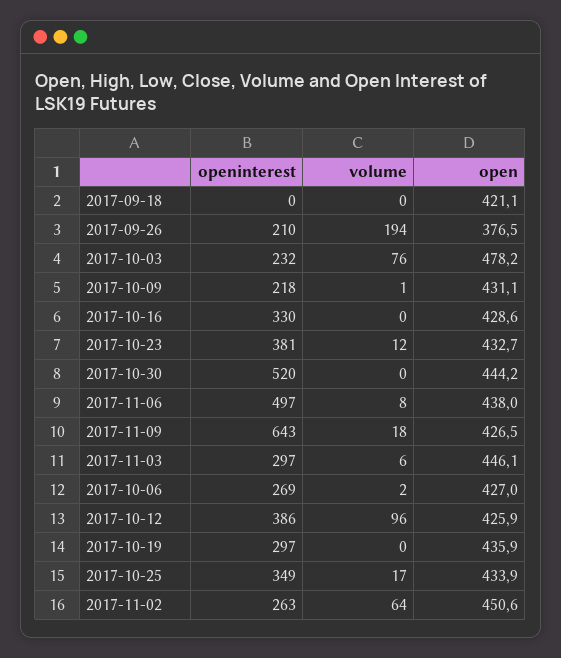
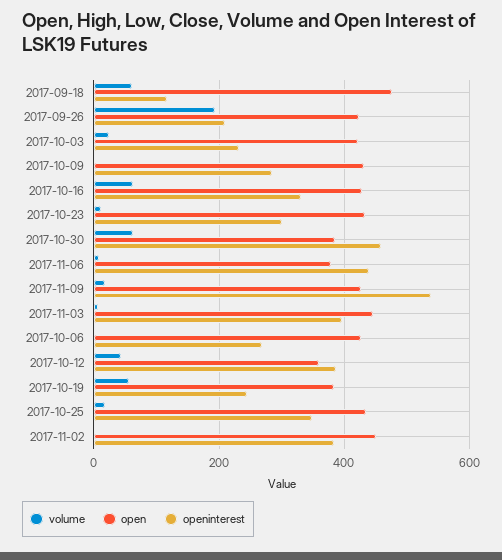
openinterest, 2017-09-18: 0 -> 120
volume, 2017-09-18: 0 -> 60
open, 2017-09-18: 421.1 -> 480
open, 2017-09-26: 376.5 -> 420
volume, 2017-10-03: 76 -> 20
open, 2017-10-03: 478.2 -> 420
openinterest, 2017-10-09: 218 -> 280
volume, 2017-10-16: 0 -> 60
openinterest, 2017-10-23: 381 -> 300
openinterest, 2017-10-30: 520 -> 460
volume, 2017-10-30: 0 -> 60
open, 2017-10-30: 444.2 -> 380
openinterest, 2017-11-06: 497 -> 440
open, 2017-11-06: 438 -> 380
openinterest, 2017-11-09: 643 -> 540
openinterest, 2017-11-03: 297 -> 400
volume, 2017-10-12: 96 -> 40
open, 2017-10-12: 425.9 -> 360
openinterest, 2017-10-19: 297 -> 240
volume, 2017-10-19: 0 -> 60
open, 2017-10-19: 435.9 -> 380
openinterest, 2017-11-02: 263 -> 380
volume, 2017-11-02: 64 -> 0

